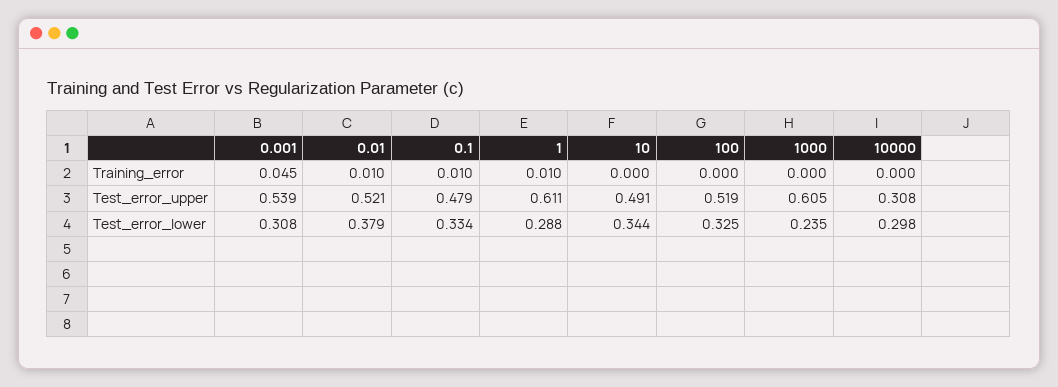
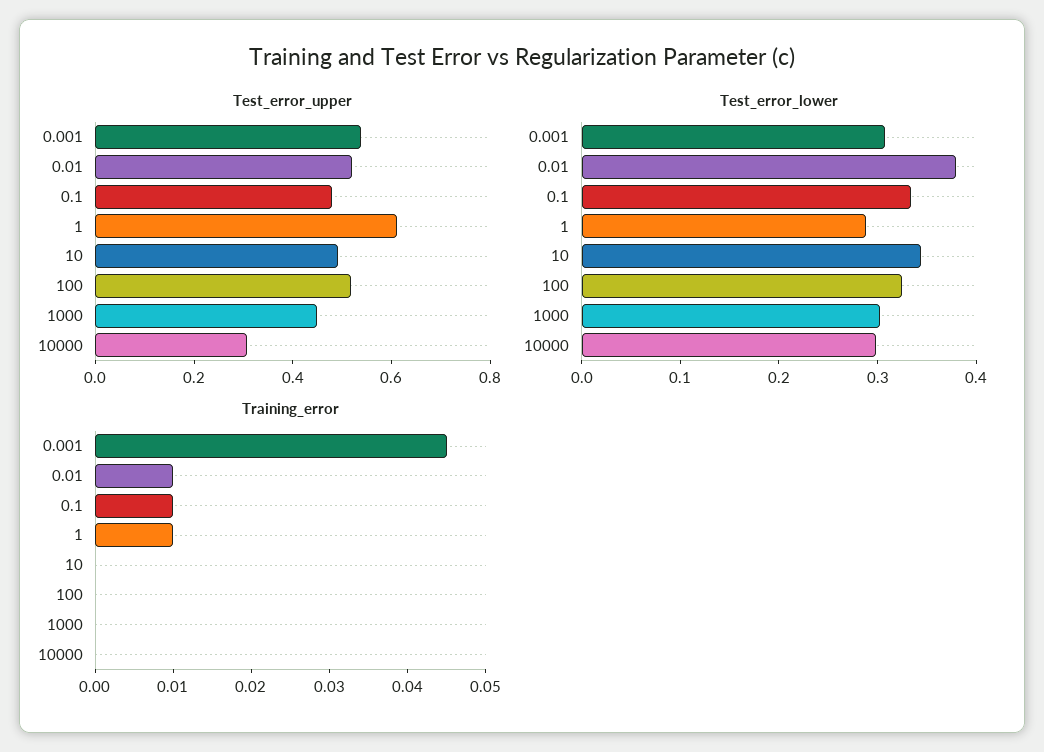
Test_error_upper, 1000: 0.605 -> 0.45
Test_error_lower, 1000: 0.235 -> 0.3

